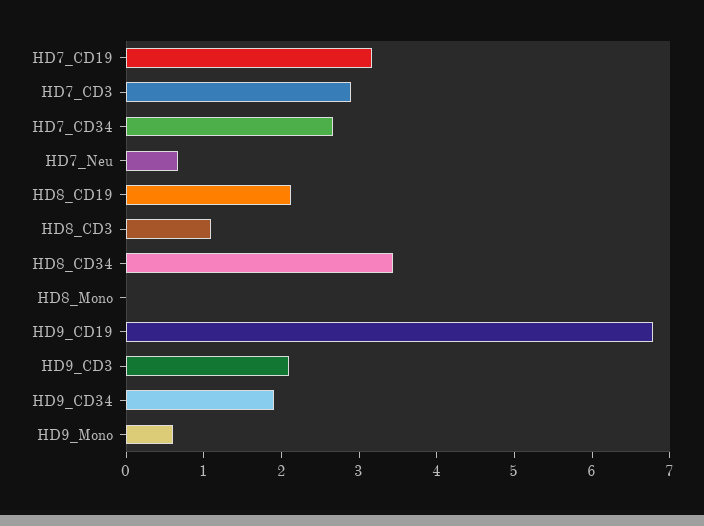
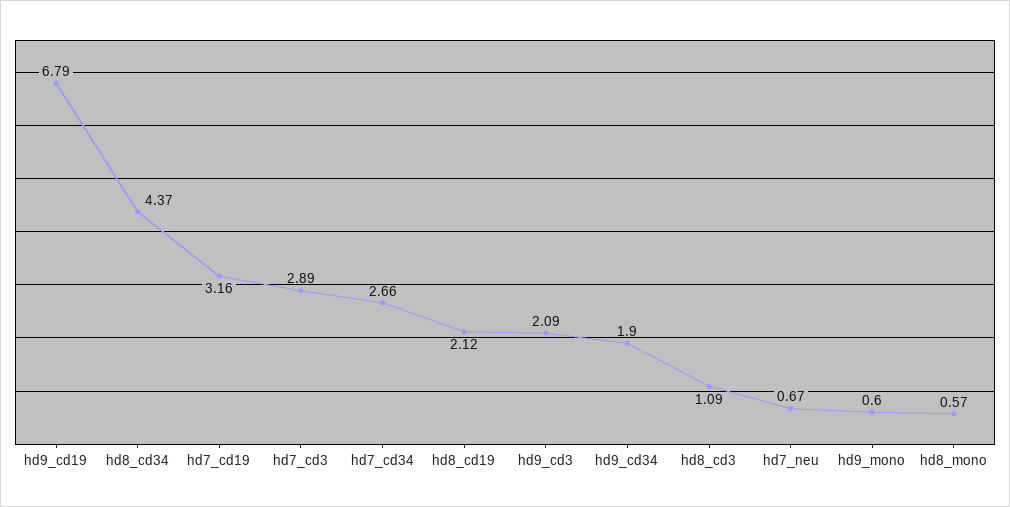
HD8_CD34: 3.4 -> 4.37
HD8_Mono: 0 -> 0.57

